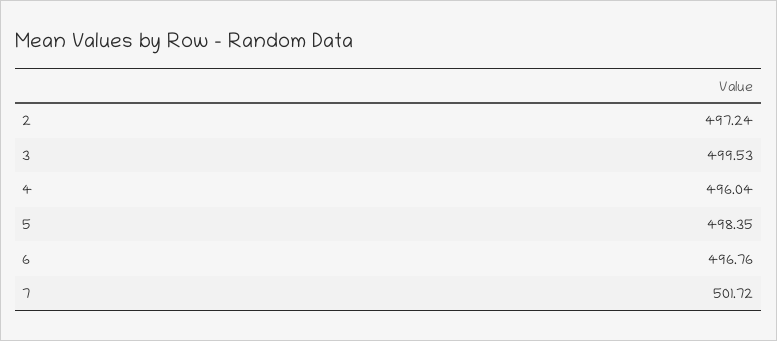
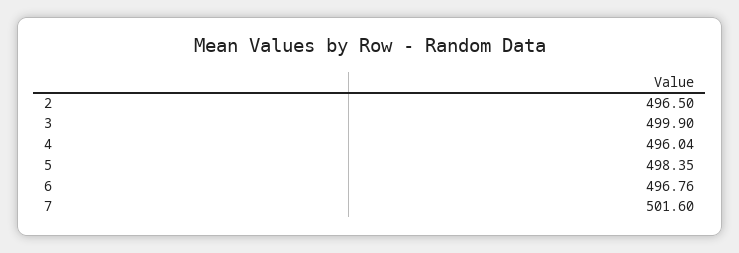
2: 497.24 -> 496.5
3: 499.53 -> 499.9
7: 501.72 -> 501.6

